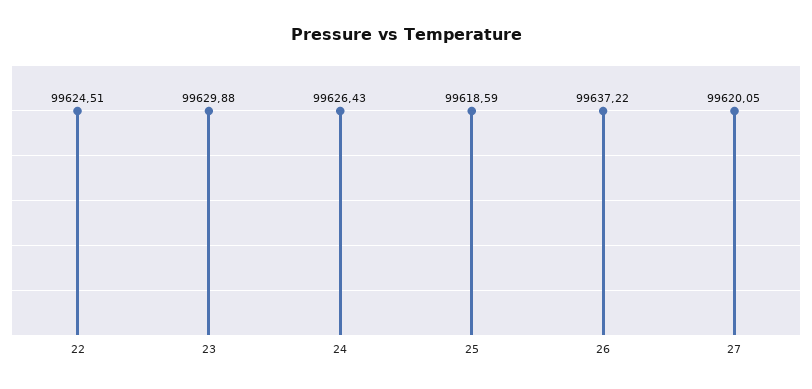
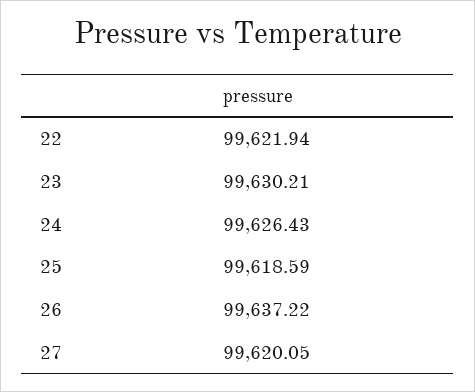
22: 99624.51 -> 99621.94
23: 99629.88 -> 99630.21

